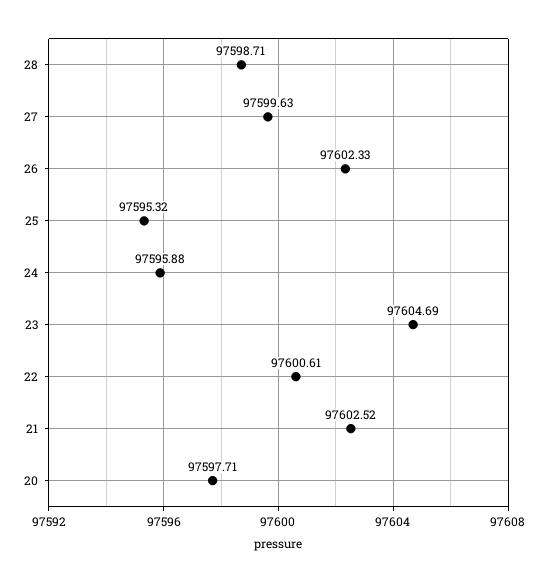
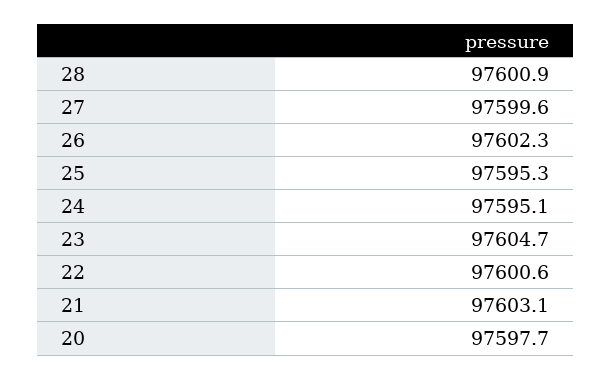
28: 97598.71 -> 97600.9
24: 97595.88 -> 97595.1
21: 97602.52 -> 97603.1

